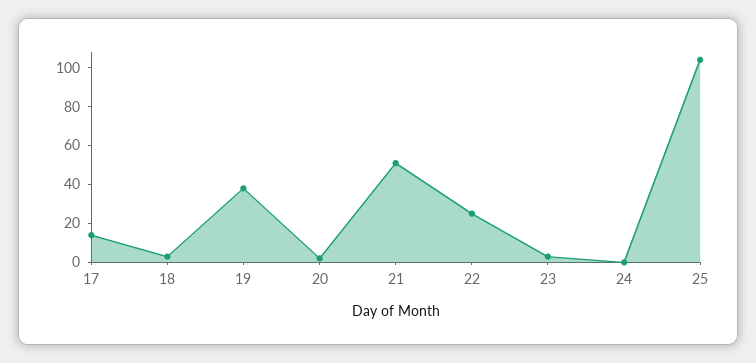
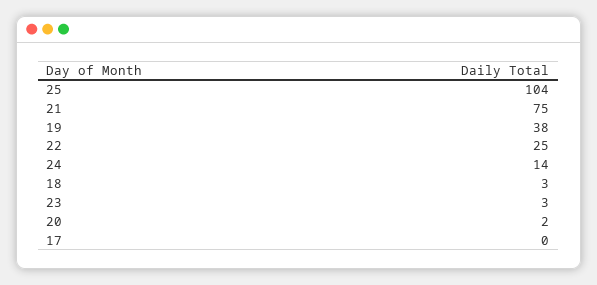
17: 15 -> 0
21: 50 -> 75
24: 0 -> 14

